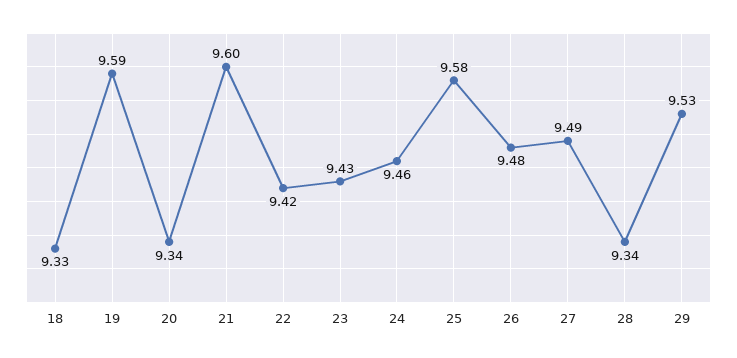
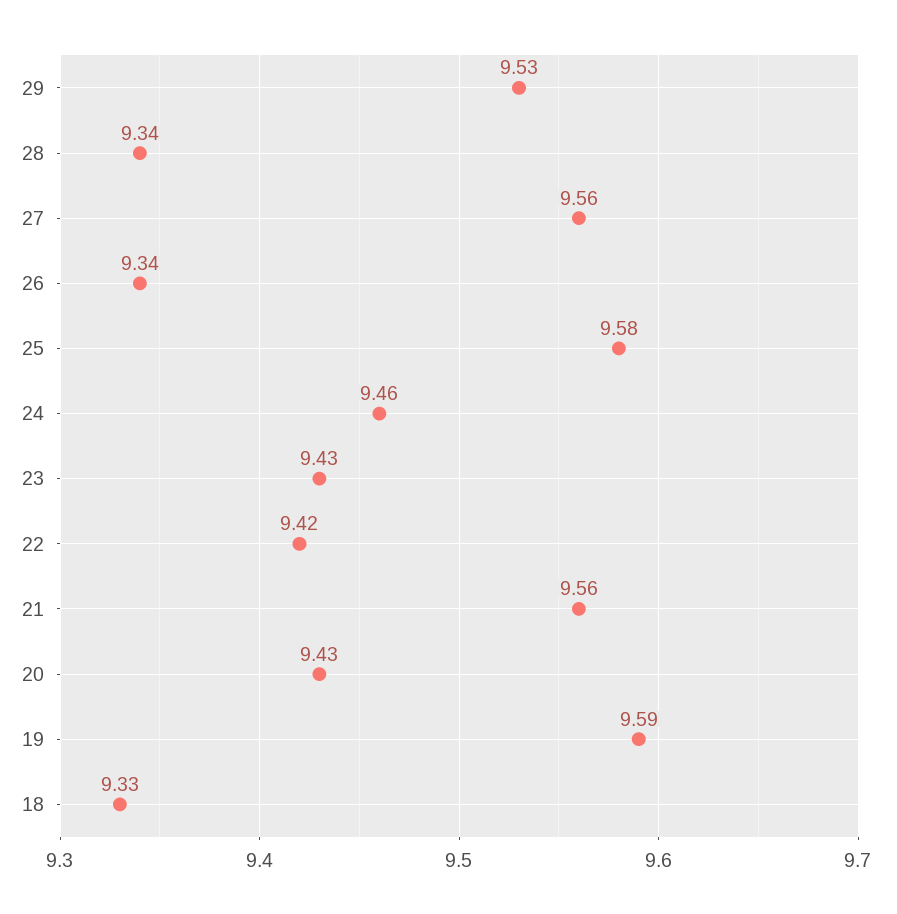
20: 9.34 -> 9.43
21: 9.6 -> 9.56
26: 9.48 -> 9.34
27: 9.49 -> 9.56

